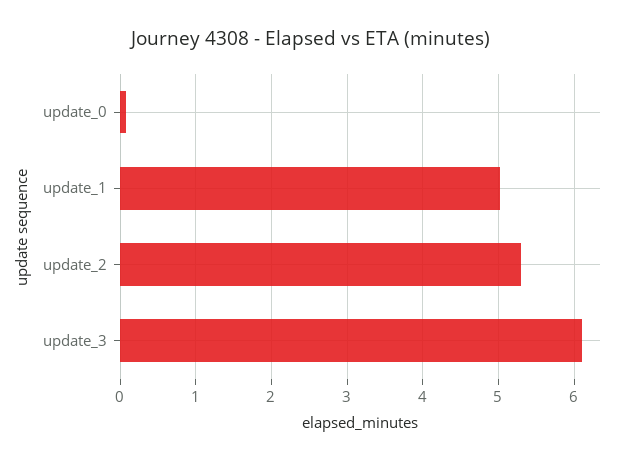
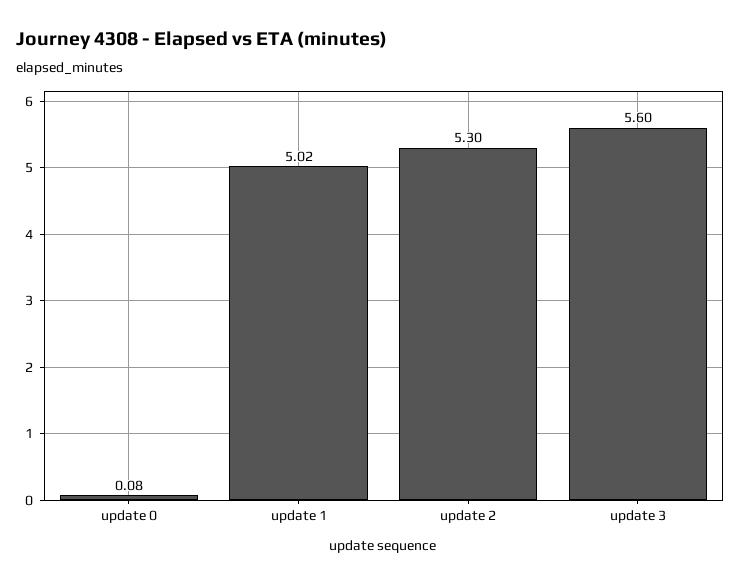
update_3: 6.1 -> 5.6

